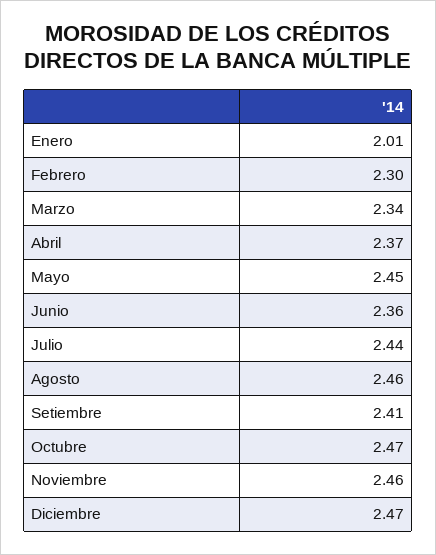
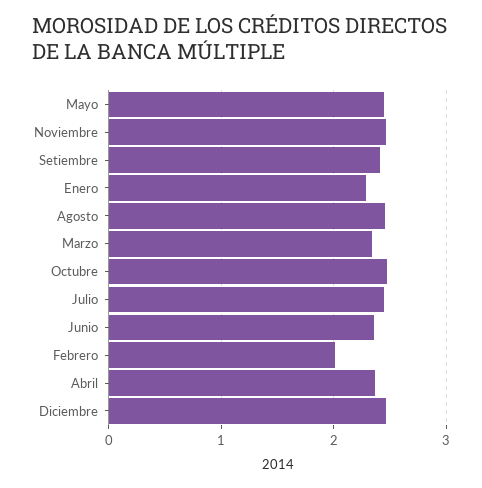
Enero: 2.01 -> 2.3
Febrero: 2.3 -> 2

